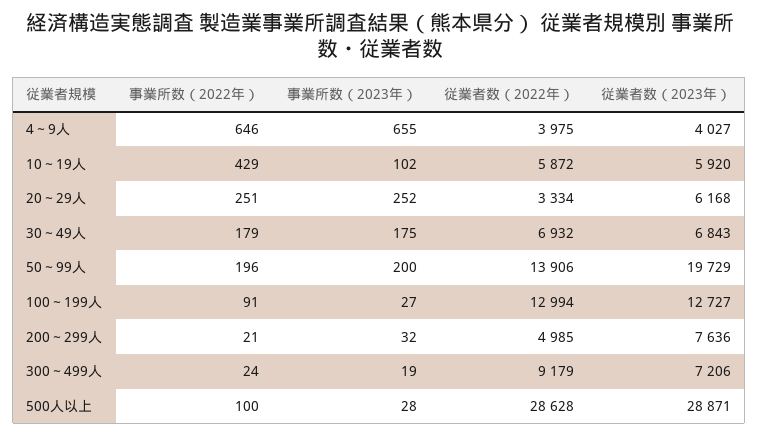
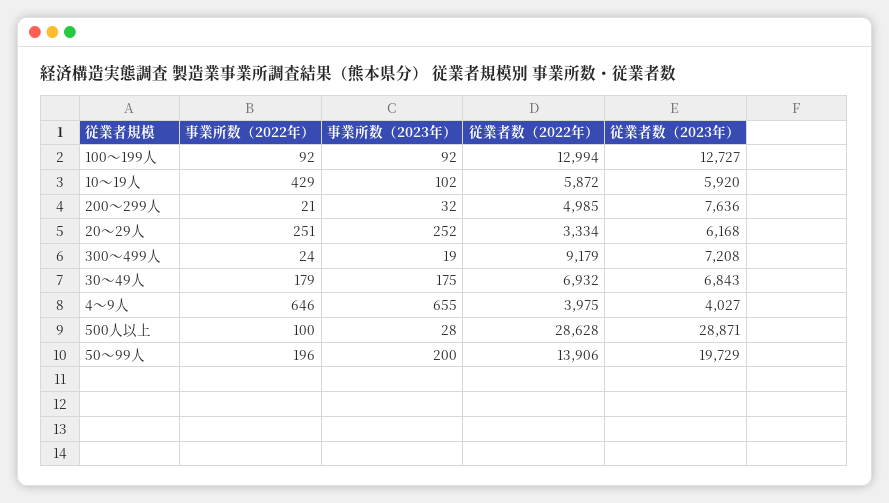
事業所数（2022年）, 100～199人: 91 -> 92
事業所数（2023年）, 100～199人: 27 -> 92
従業者数（2023年）, 300～499人: 7206 -> 7208

